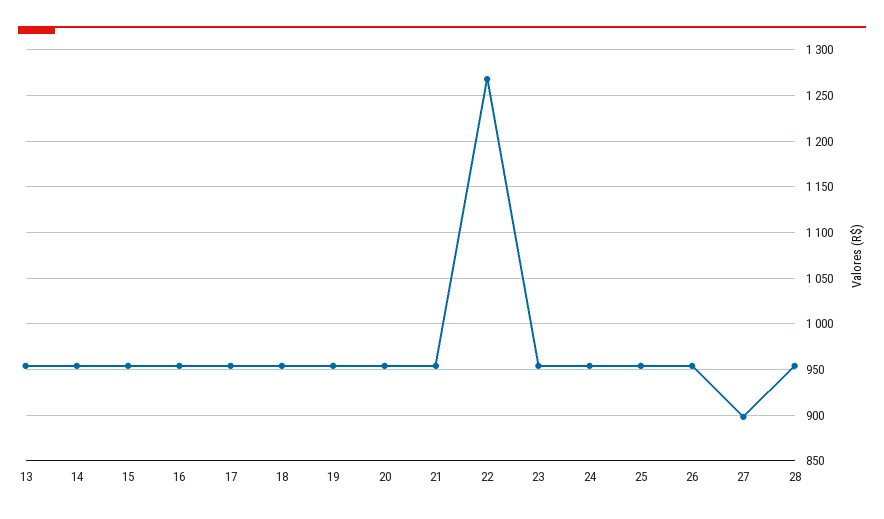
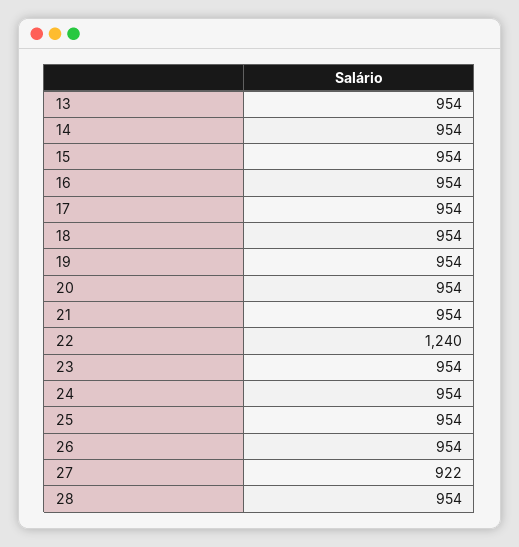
22: 1270 -> 1240
27: 900 -> 922

